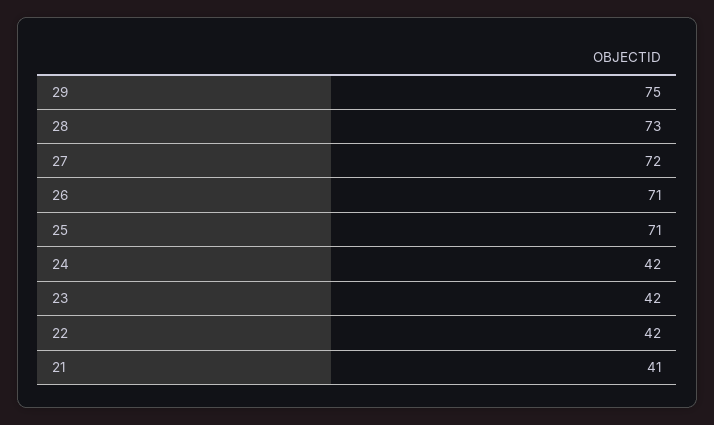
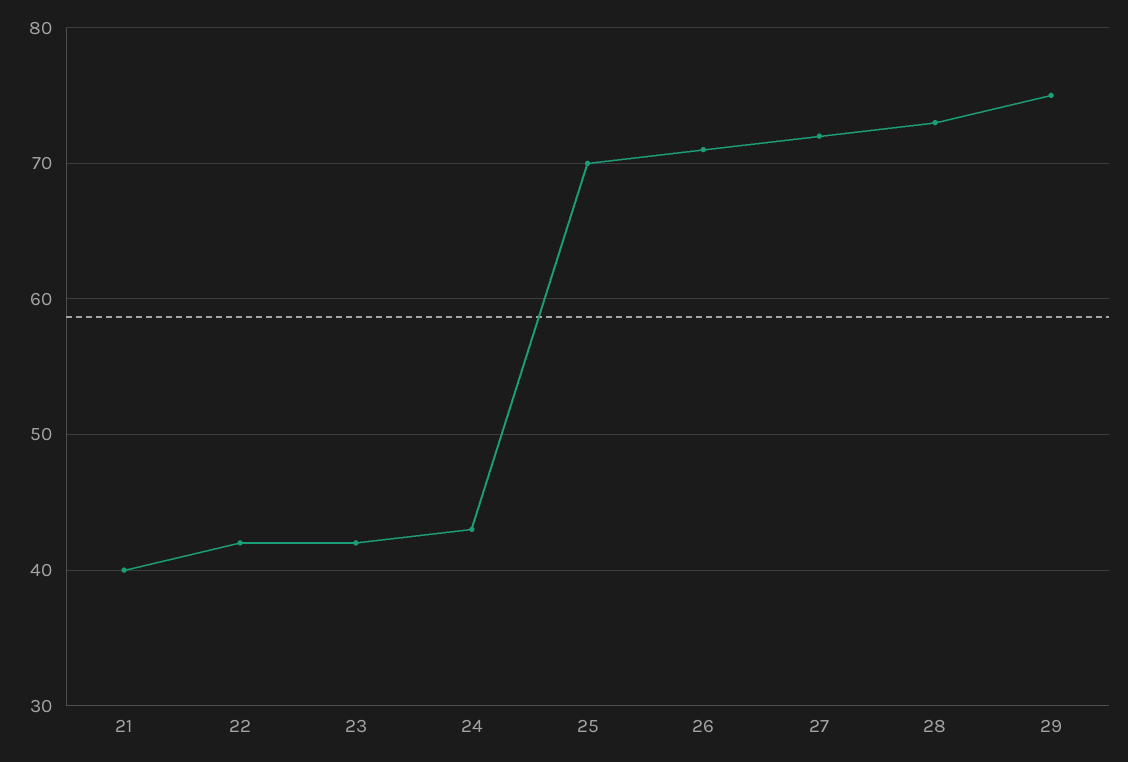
25: 71 -> 70
24: 42 -> 43
21: 41 -> 40

